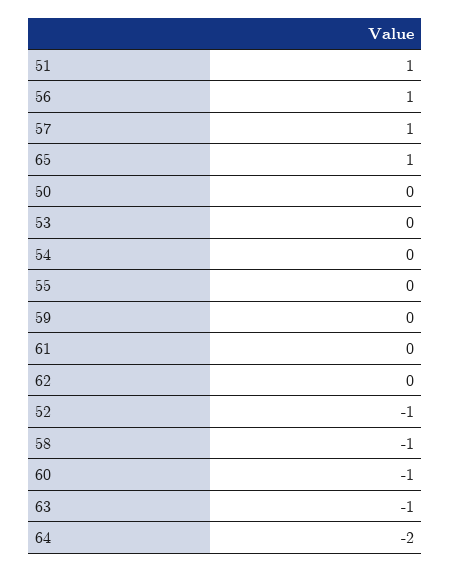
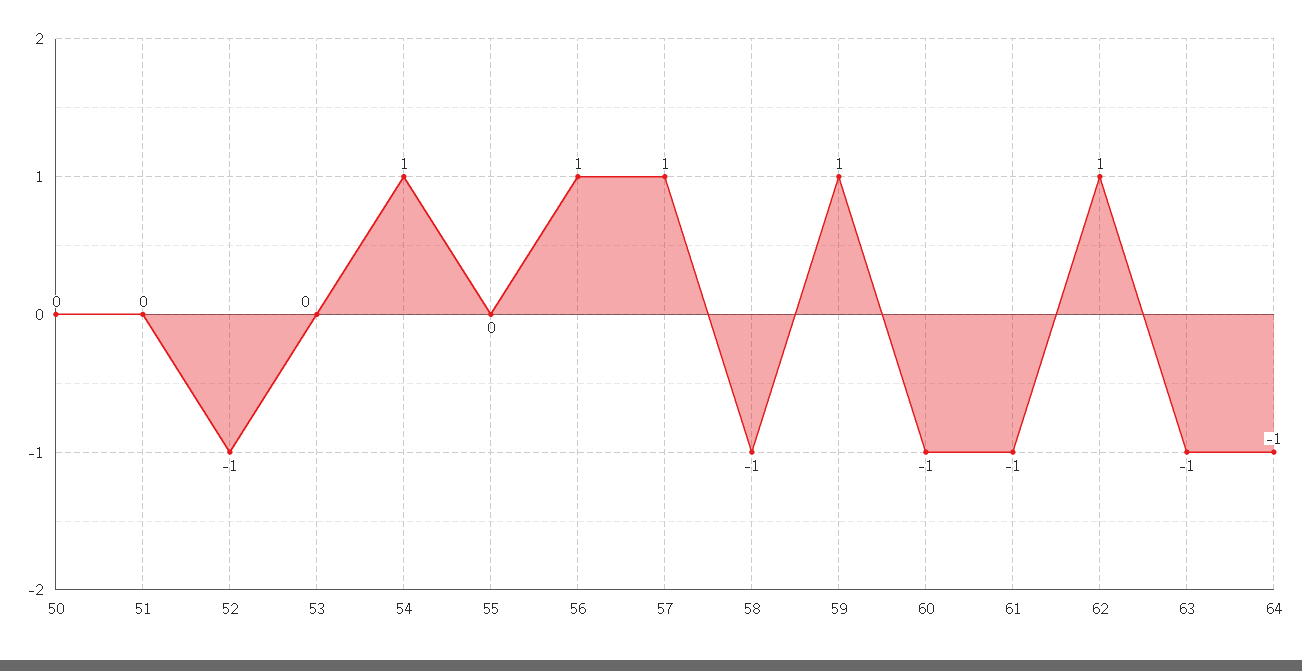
51: 1 -> 0
65: 1 -> none
54: 0 -> 1
59: 0 -> 1
61: 0 -> -1
62: 0 -> 1
64: -2 -> -1

